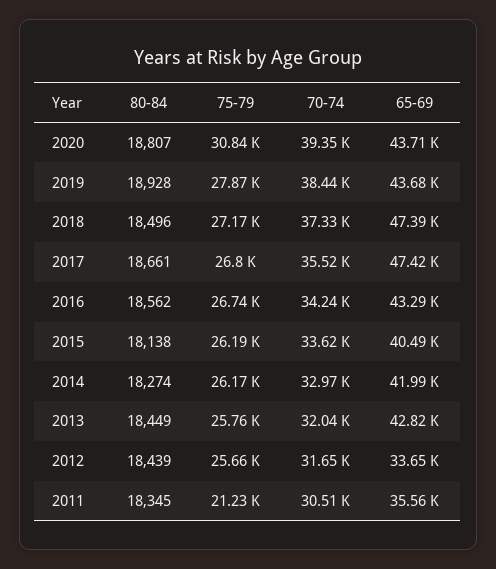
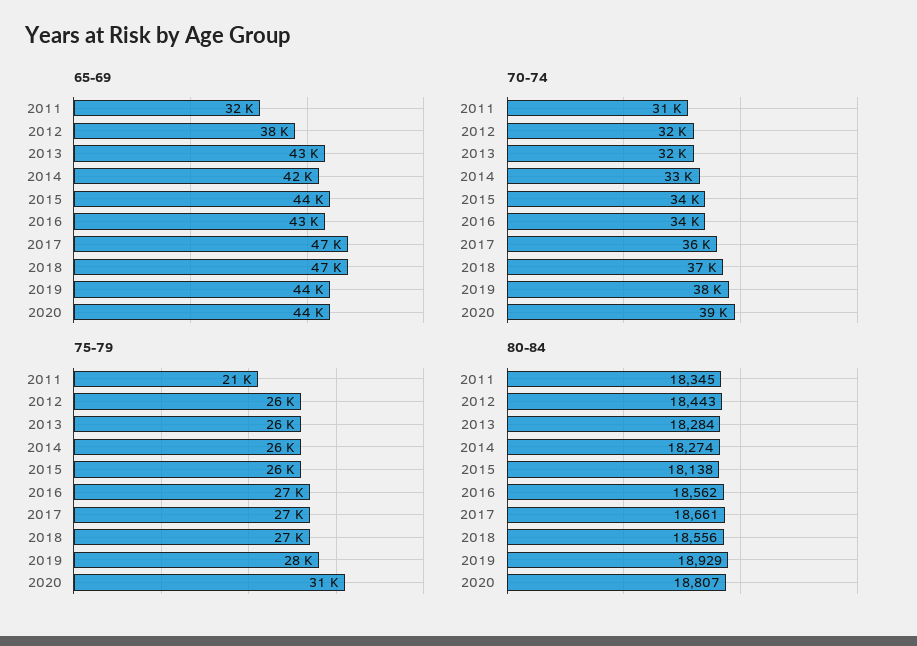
80-84, 2019: 18928 -> 18929
80-84, 2018: 18496 -> 18556
65-69, 2015: 40490 -> 44000
80-84, 2013: 18449 -> 18284
80-84, 2012: 18439 -> 18443
65-69, 2012: 33650 -> 38000
65-69, 2011: 35560 -> 32000

